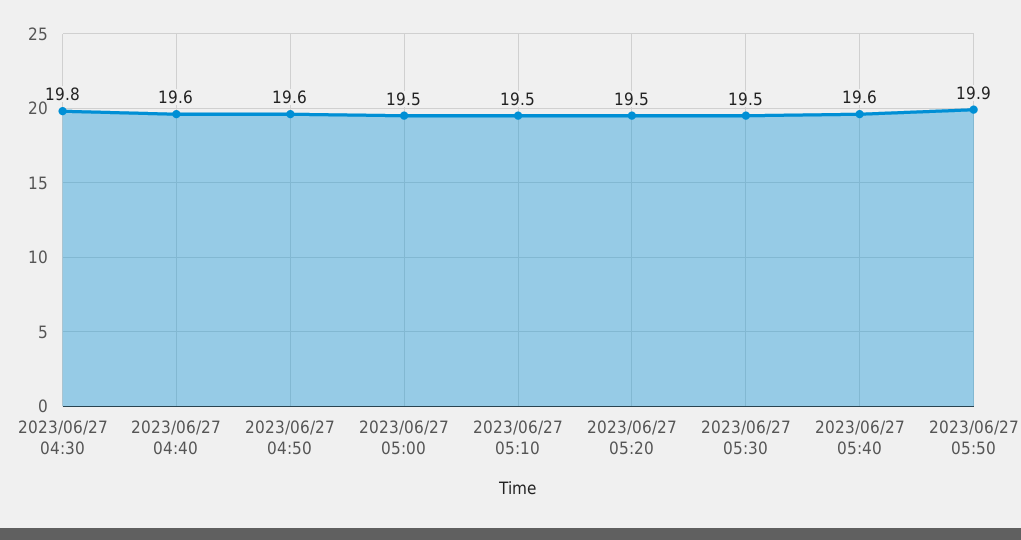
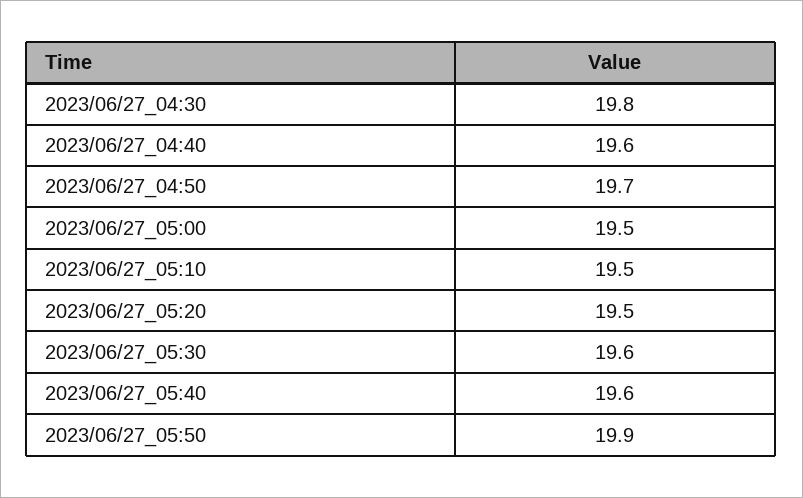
2023/06/27 04:50: 19.6 -> 19.7
2023/06/27 05:30: 19.5 -> 19.6

